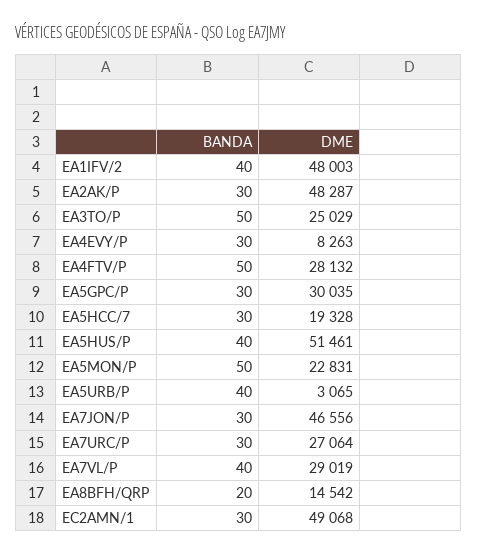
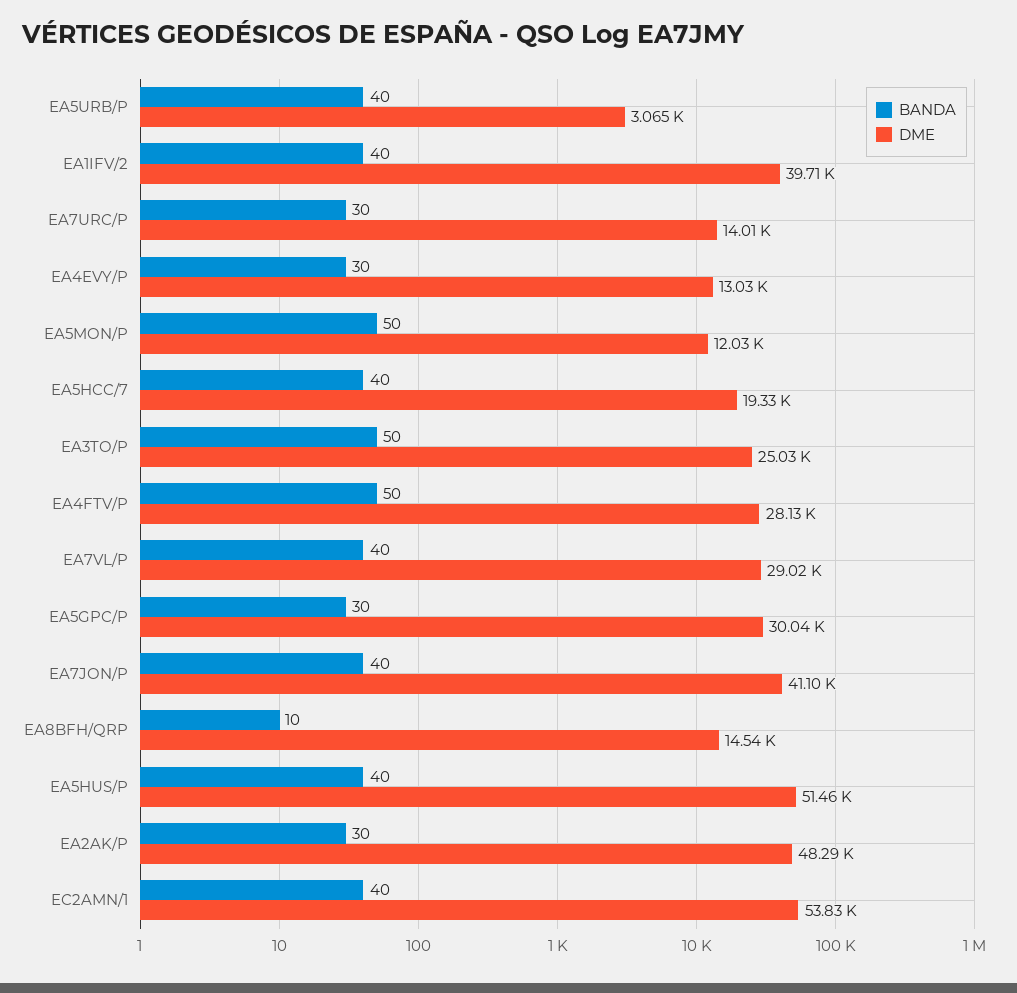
DME, EA1IFV/2: 48003 -> 39710
DME, EA4EVY/P: 8263 -> 13030
BANDA, EA5HCC/7: 30 -> 40
DME, EA5MON/P: 22831 -> 12030
BANDA, EA7JON/P: 30 -> 40
DME, EA7JON/P: 46556 -> 41100
DME, EA7URC/P: 27064 -> 14010
BANDA, EA8BFH/QRP: 20 -> 10
BANDA, EC2AMN/1: 30 -> 40
DME, EC2AMN/1: 49068 -> 53830

